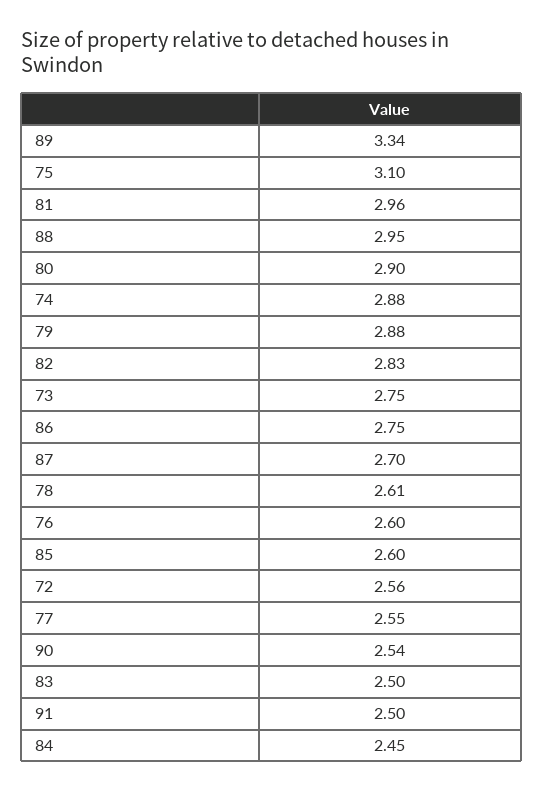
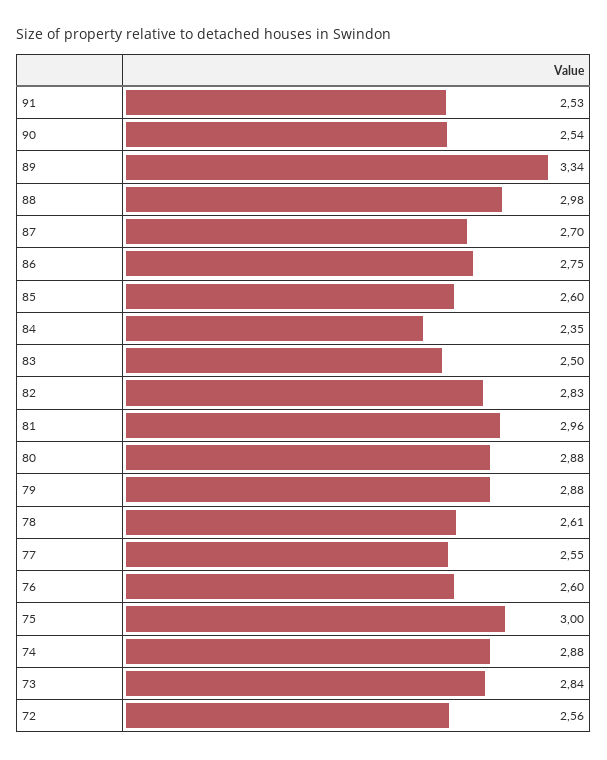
75: 3.1 -> 3
88: 2.95 -> 2.98
80: 2.9 -> 2.88
73: 2.75 -> 2.84
91: 2.5 -> 2.53
84: 2.45 -> 2.35

